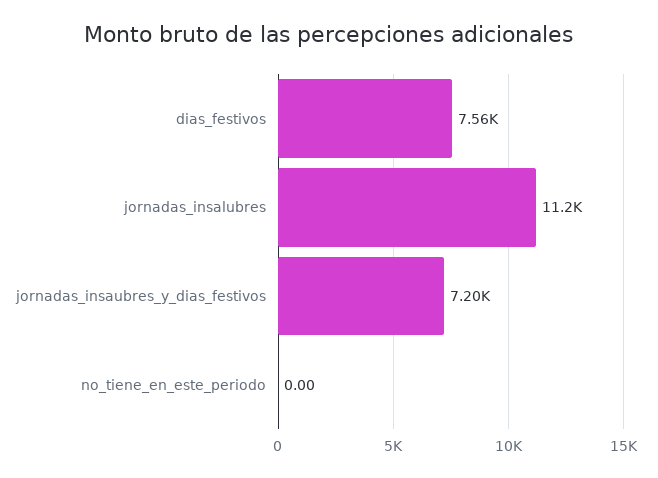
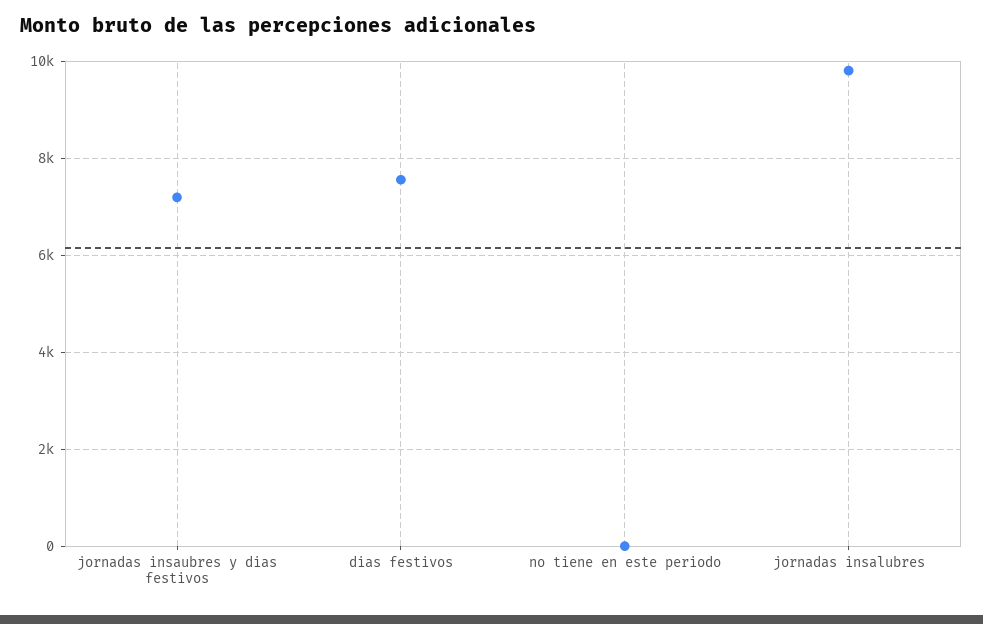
jornadas_insalubres: 11200 -> 9800

